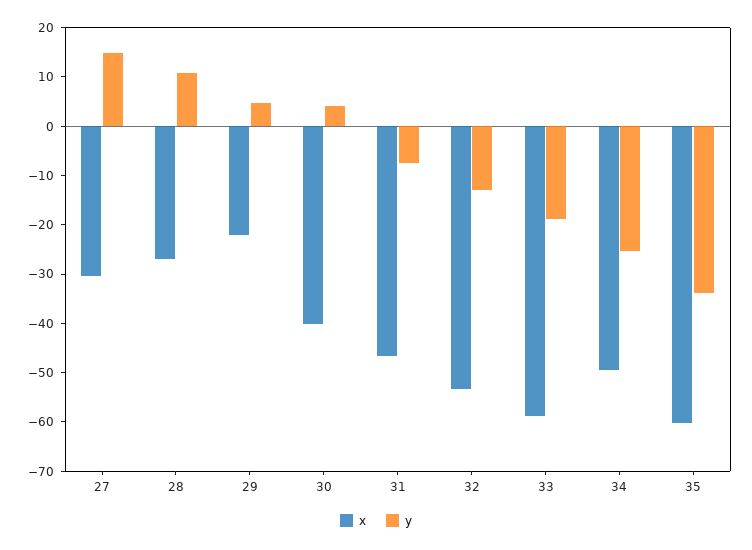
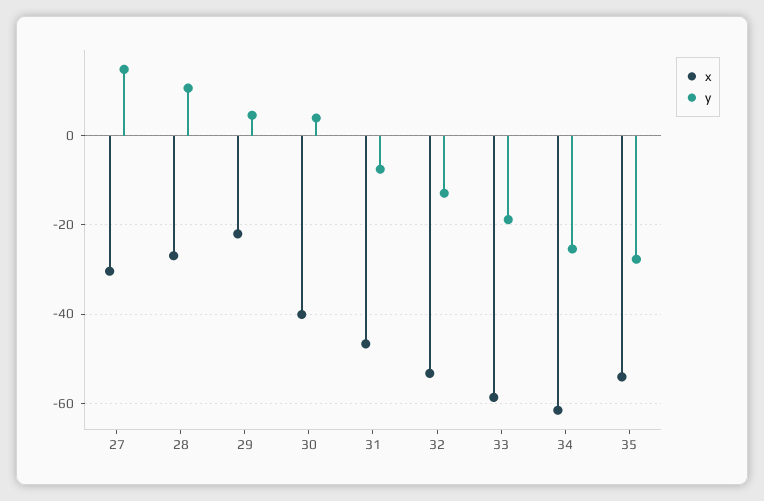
x, 34: -50 -> -62
x, 35: -60 -> -54
y, 35: -34 -> -28

